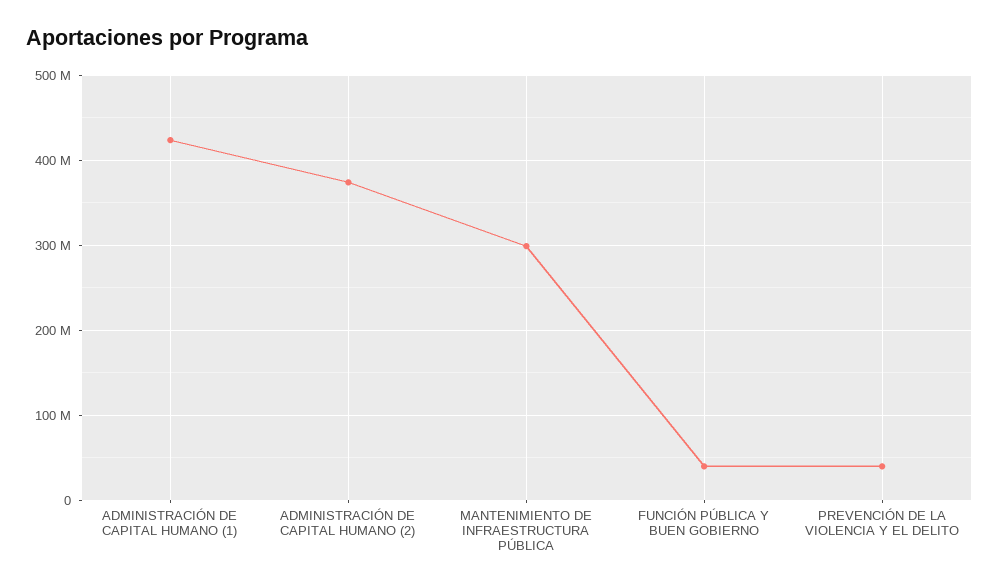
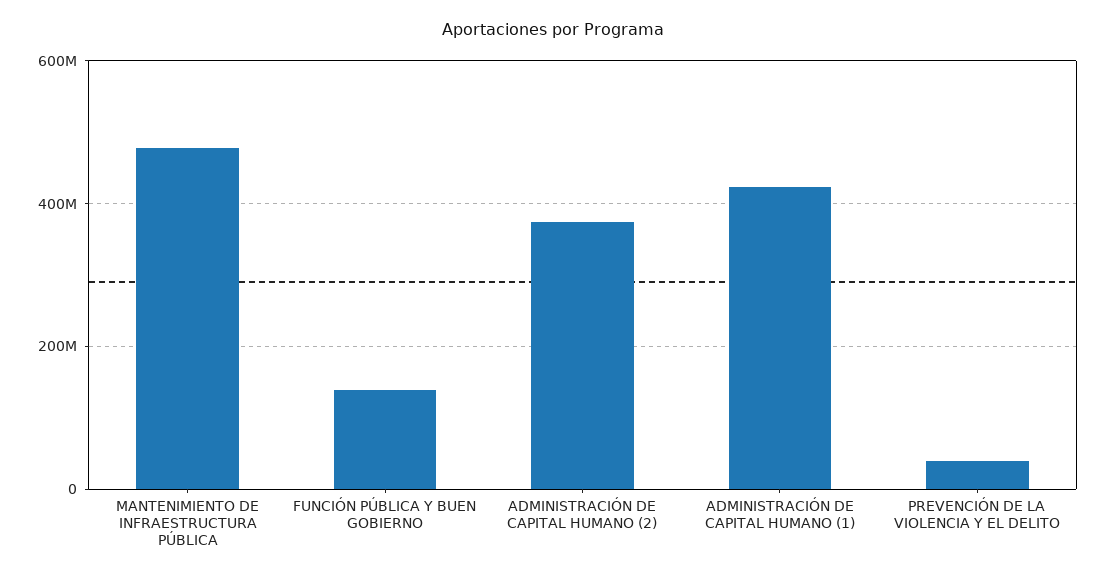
MANTENIMIENTO DE INFRAESTRUCTURA PÚBLICA: 300000000 -> 480000000
FUNCIÓN PÚBLICA Y BUEN GOBIERNO: 40000000 -> 140000000

